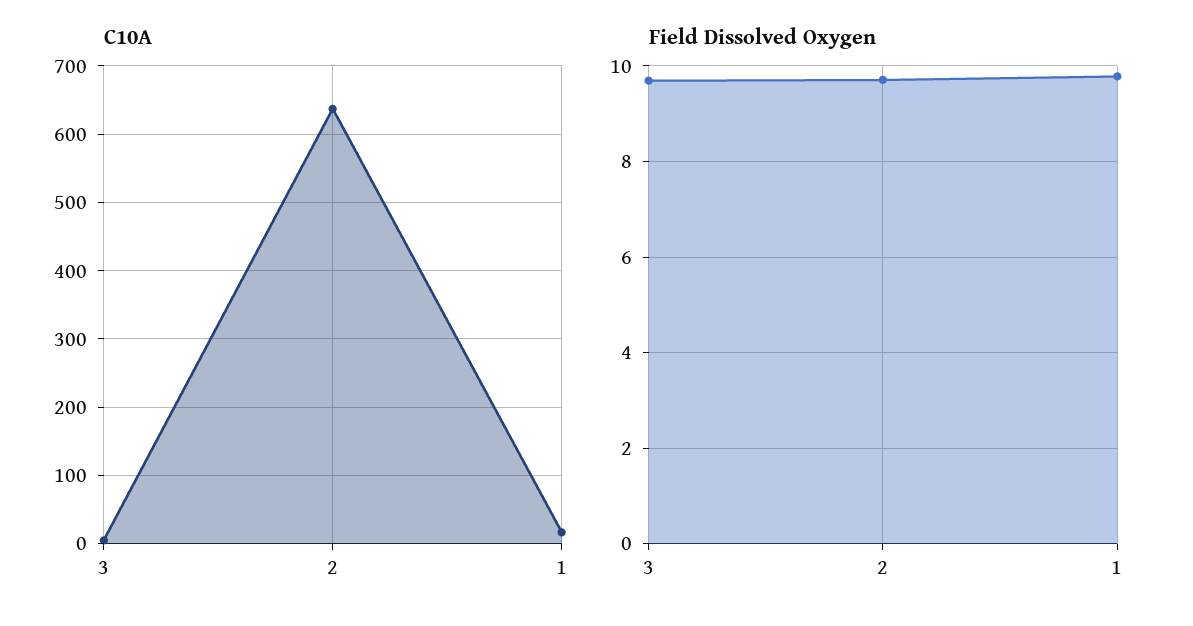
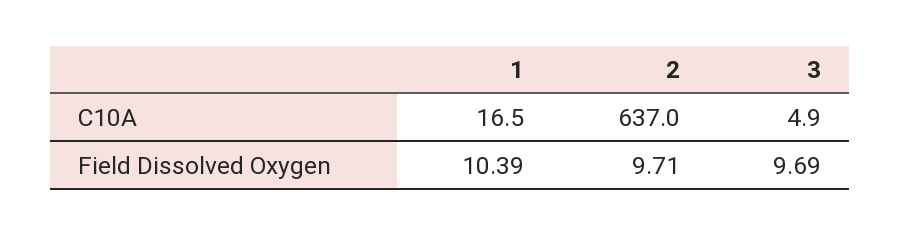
Field Dissolved Oxygen, 1: 9.8 -> 10.39

